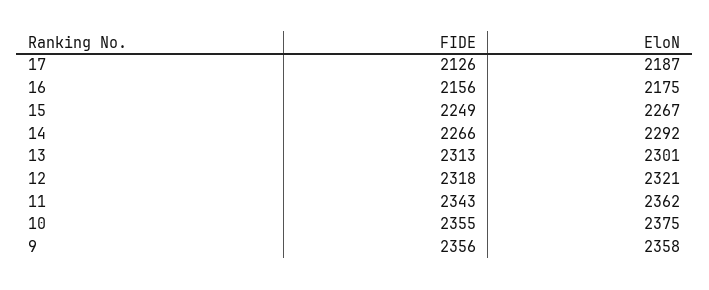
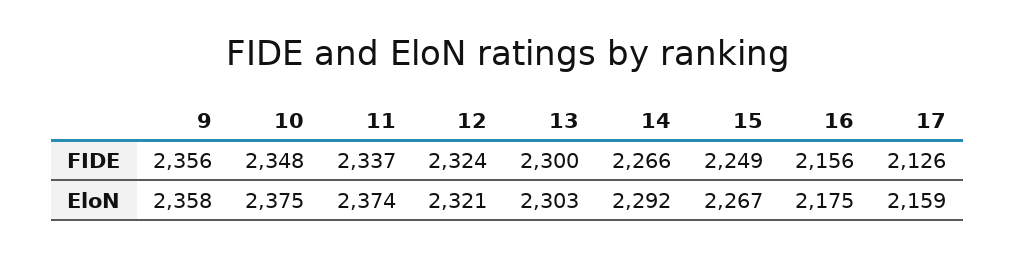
EloN, 17: 2187 -> 2159
FIDE, 13: 2313 -> 2300
EloN, 13: 2301 -> 2303
FIDE, 12: 2318 -> 2324
FIDE, 11: 2343 -> 2337
EloN, 11: 2362 -> 2374
FIDE, 10: 2355 -> 2348

